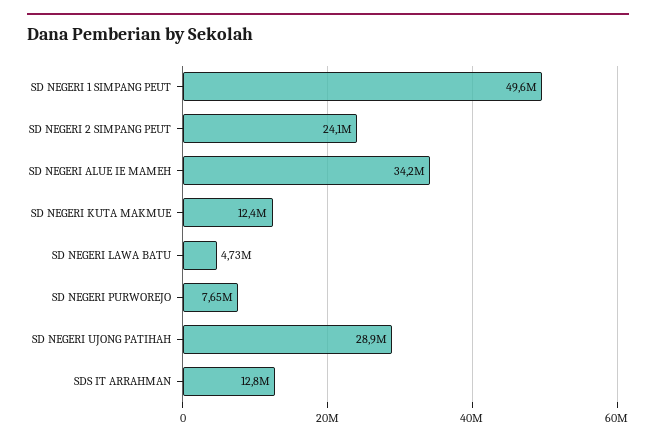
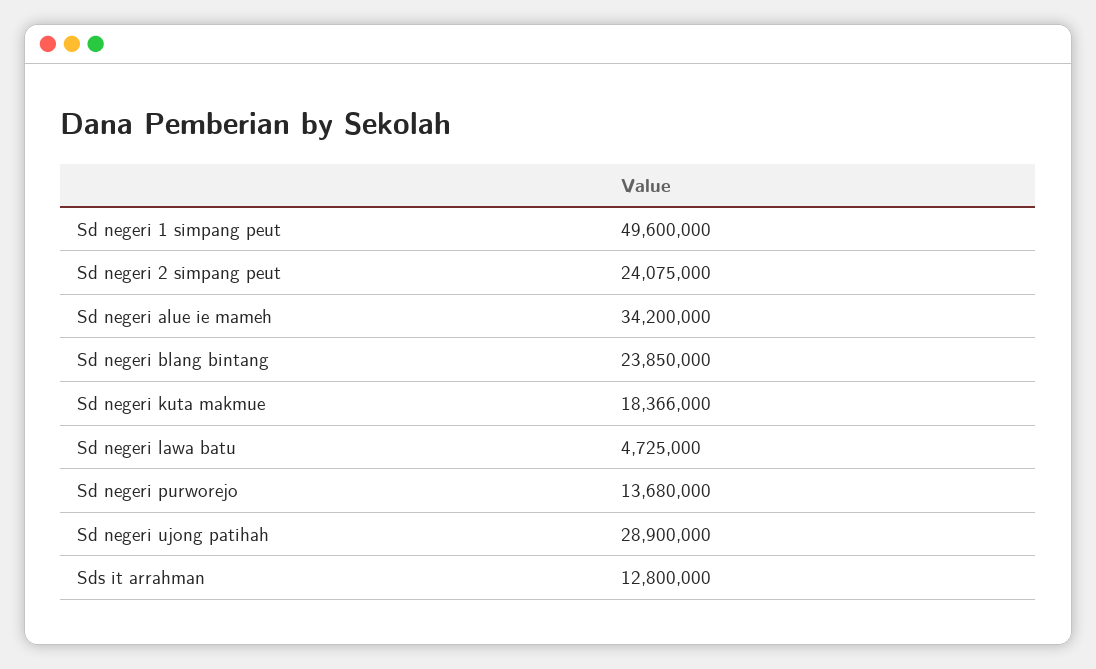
SD NEGERI KUTA MAKMUE: 12400000 -> 18366000
SD NEGERI PURWOREJO: 7650000 -> 13680000
Sd negeri blang bintang: none -> 23850000

